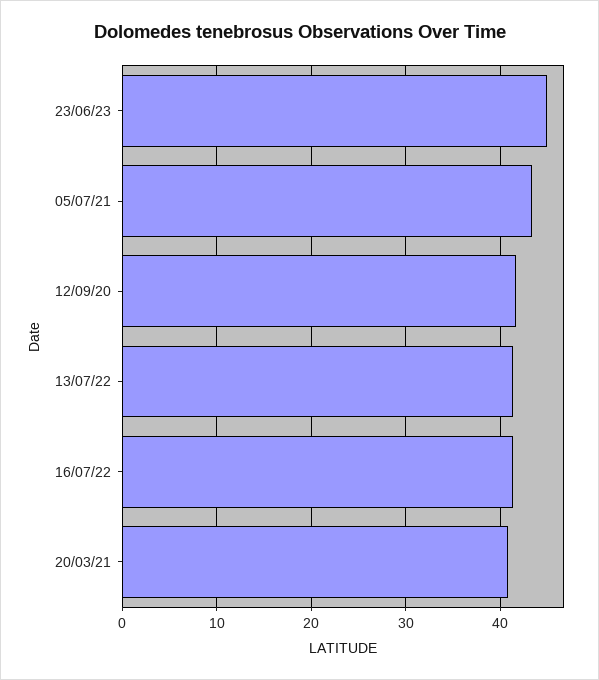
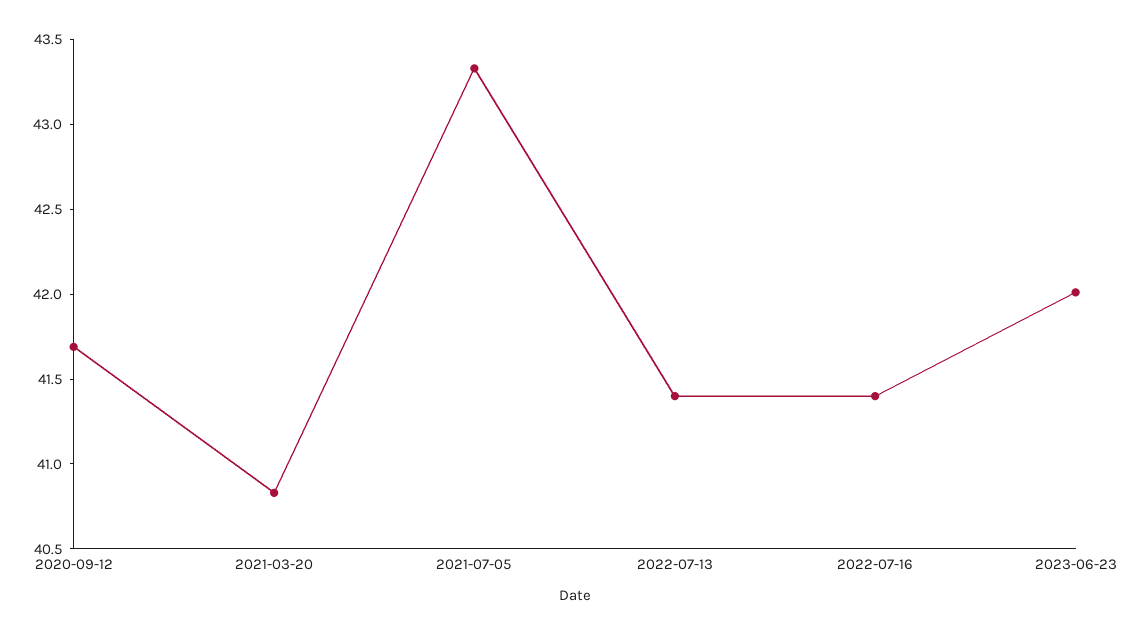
23/06/23: 45 -> 42

